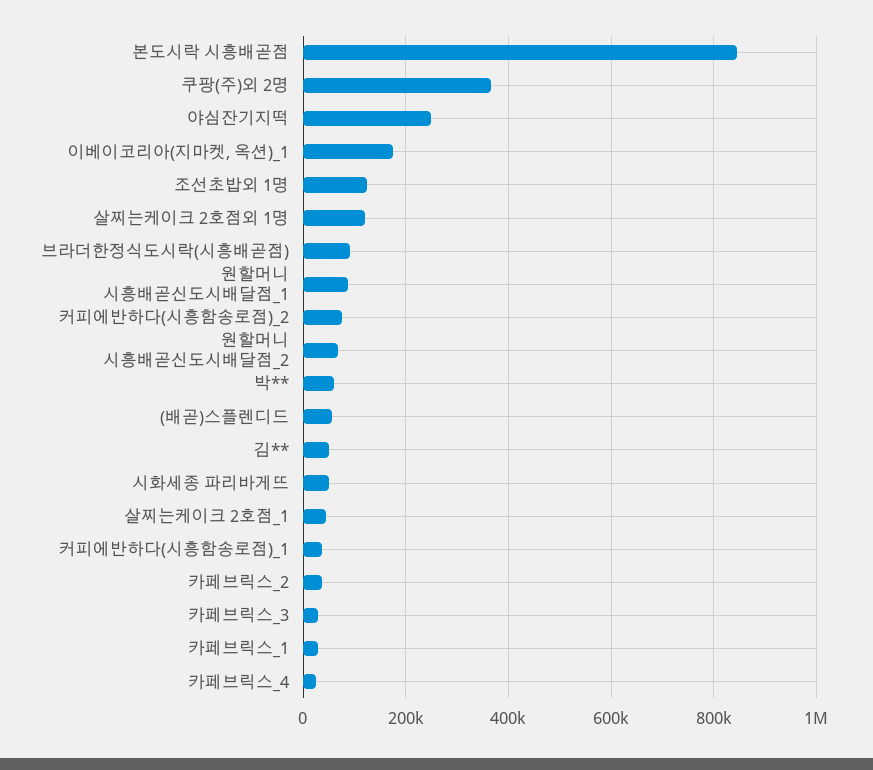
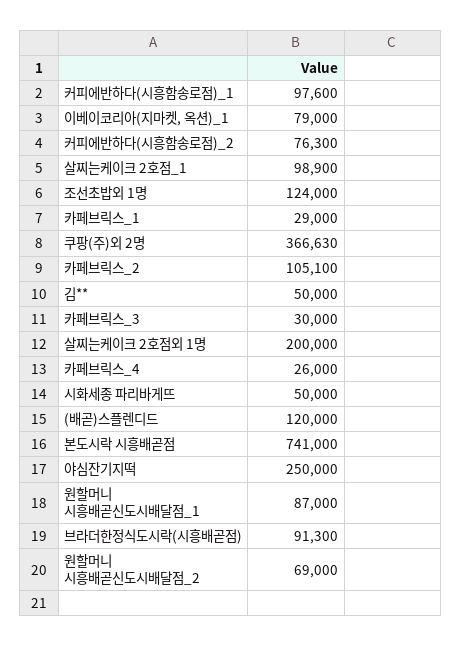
본도시락 시흥배곧점: 840000 -> 741000
이베이코리아(지마켓, 옥션)_1: 180000 -> 79000
살찌는케이크 2호점외 1명: 120000 -> 200000
박**: 60000 -> none
(배곧)스플렌디드: 60000 -> 120000
살찌는케이크 2호점_1: 40000 -> 98900
커피에반하다(시흥함송로점)_1: 40000 -> 97600
카페브릭스_2: 40000 -> 105100

